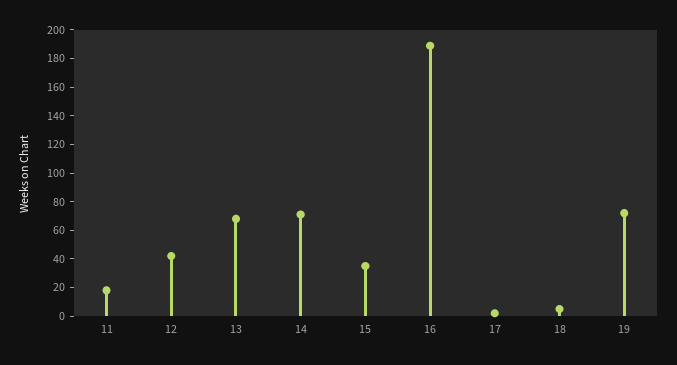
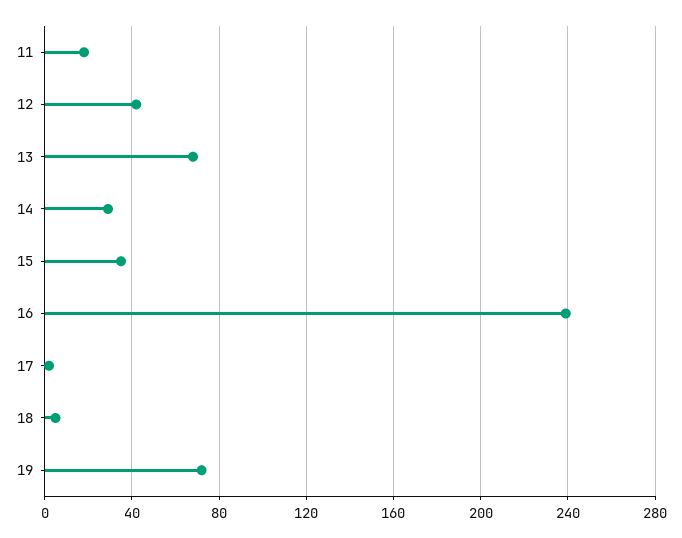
14: 70 -> 30
16: 190 -> 240

